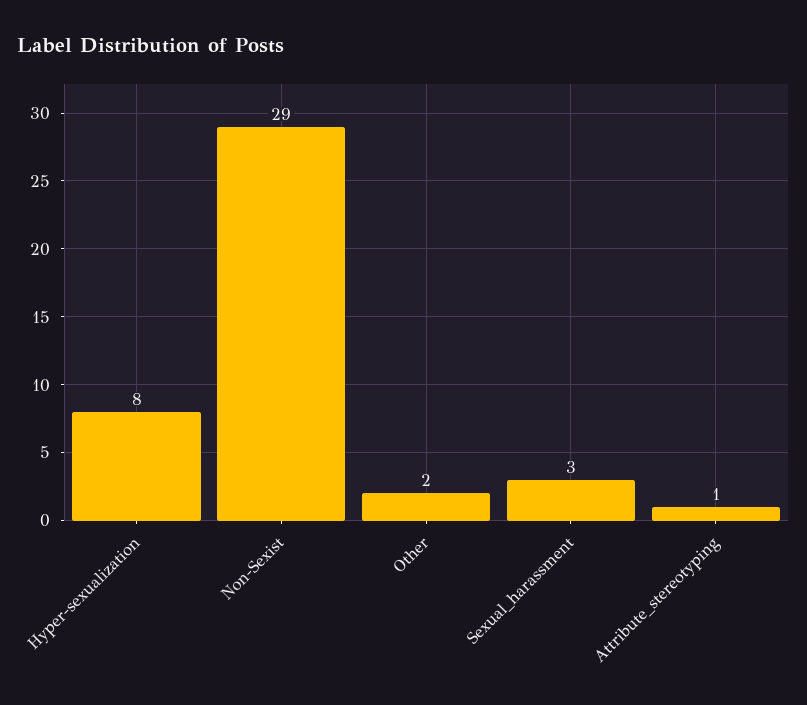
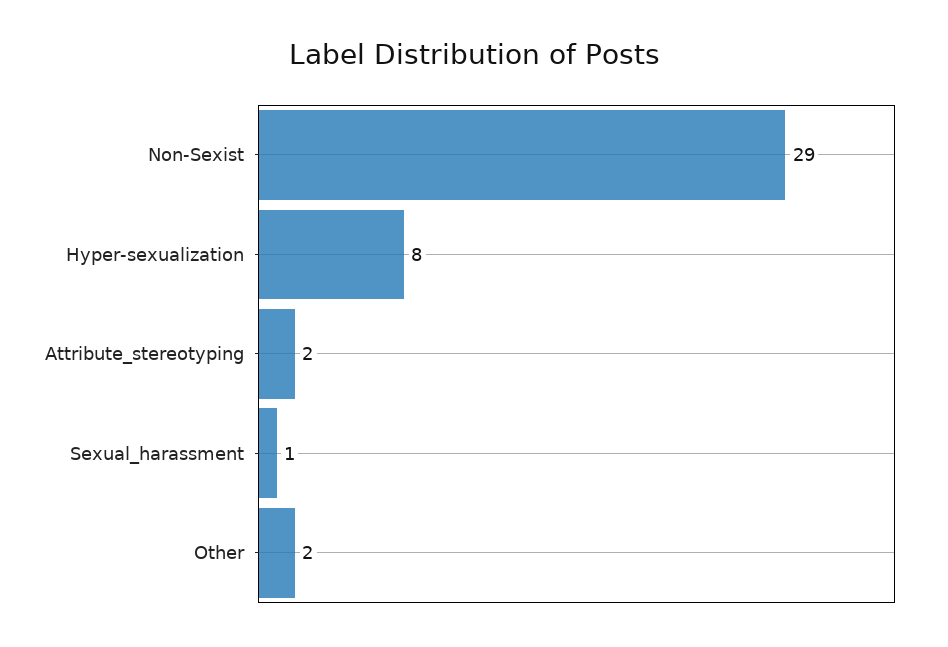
Sexual_harassment: 3 -> 1
Attribute_stereotyping: 1 -> 2

